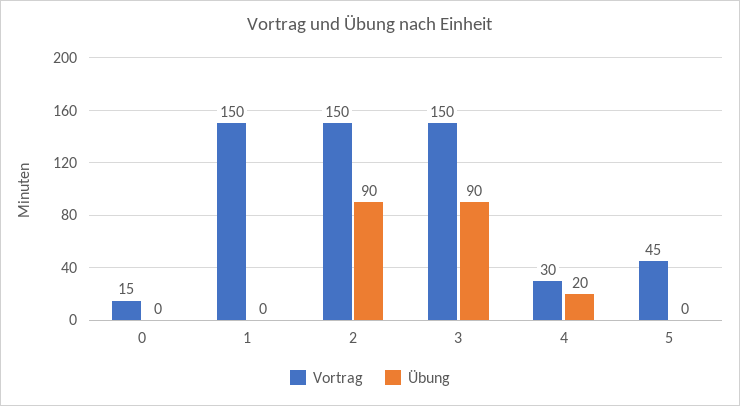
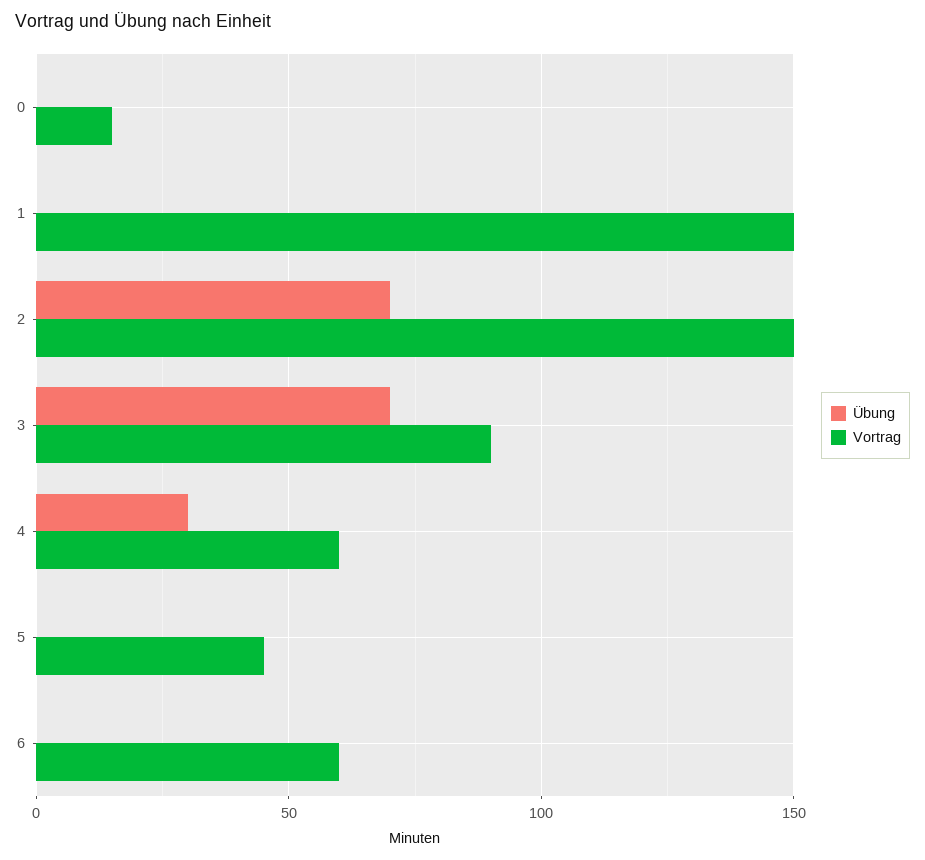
Übung, 2: 90 -> 70
Vortrag, 3: 150 -> 90
Übung, 3: 90 -> 70
Vortrag, 4: 30 -> 60
Übung, 4: 20 -> 30
Übung, 6: none -> 0
Vortrag, 6: none -> 60

